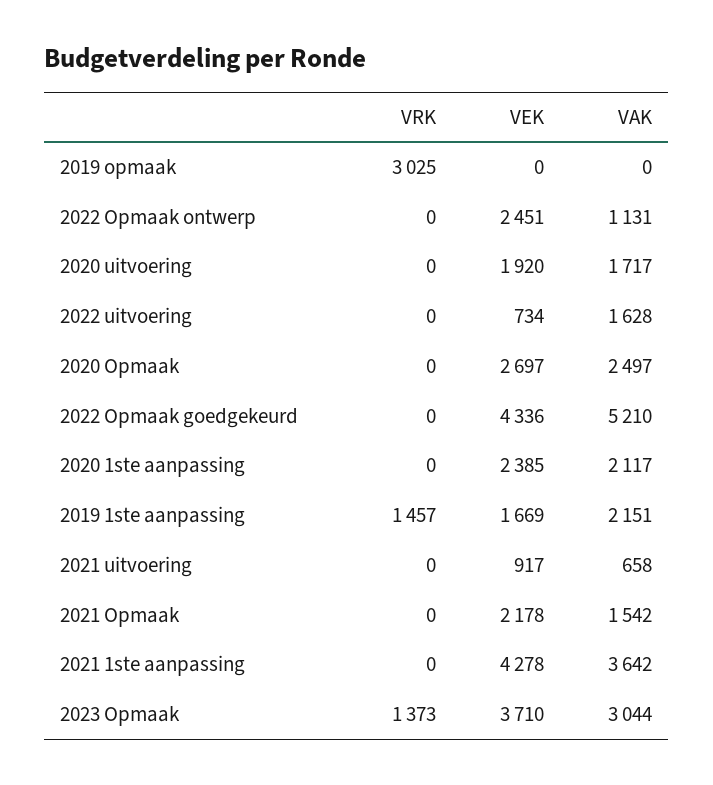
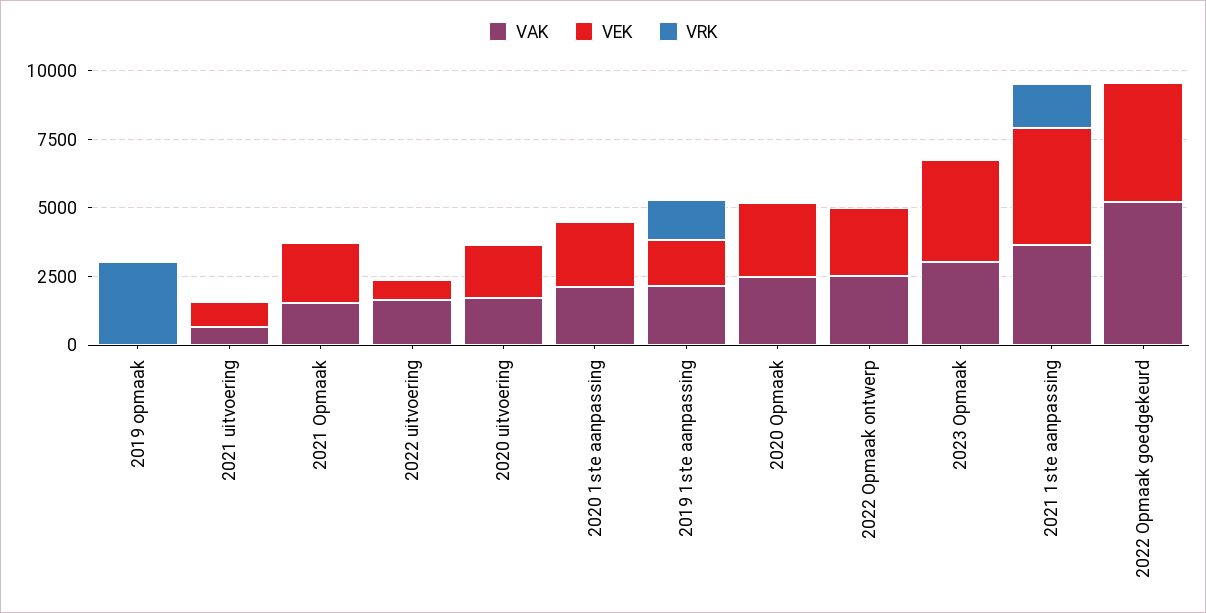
VAK, 2022 Opmaak ontwerp: 1131 -> 2500
VRK, 2021 1ste aanpassing: 0 -> 1500
VRK, 2023 Opmaak: 1373 -> 0

